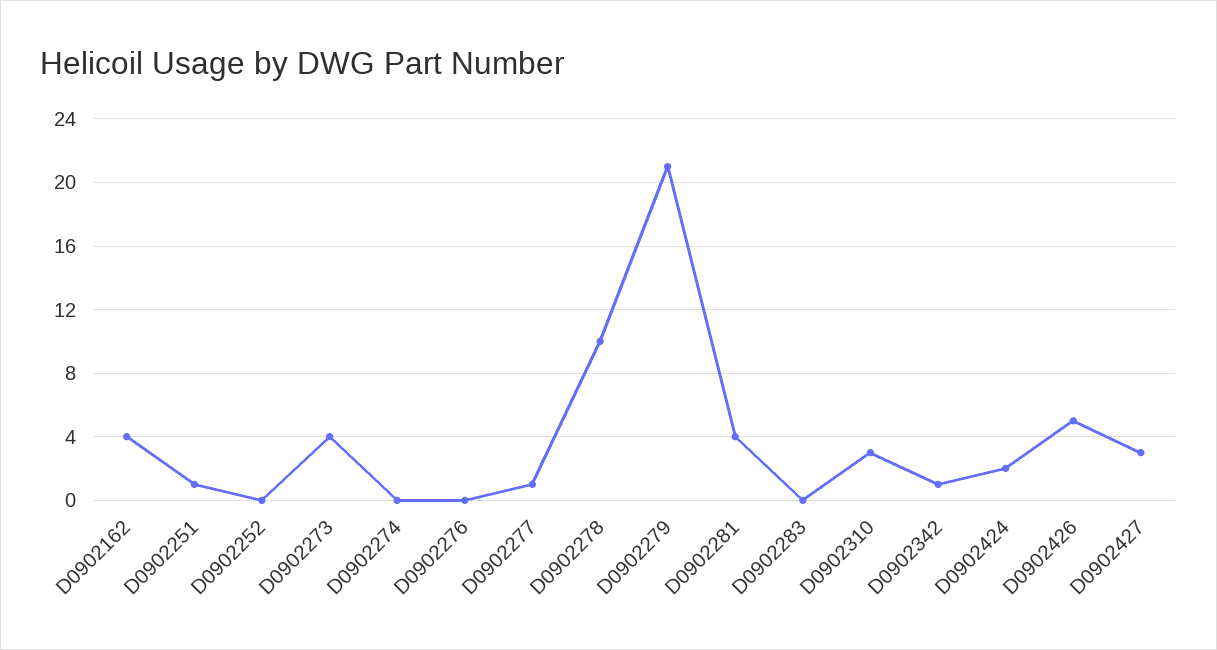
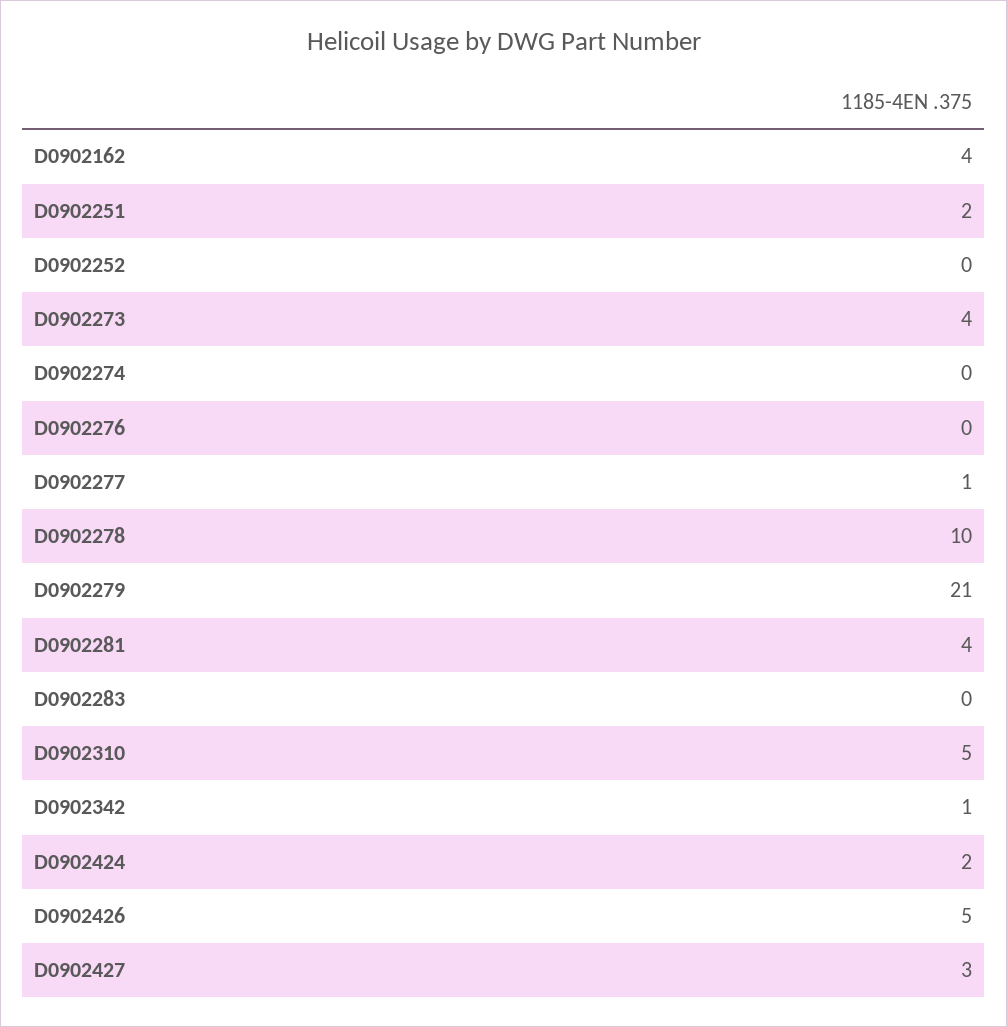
D0902251: 1 -> 2
D0902310: 3 -> 5

